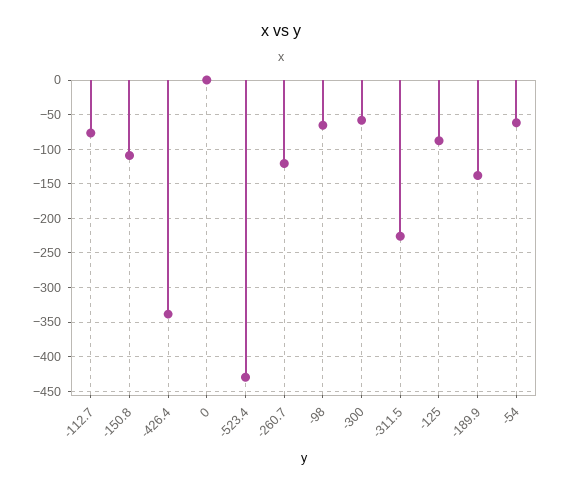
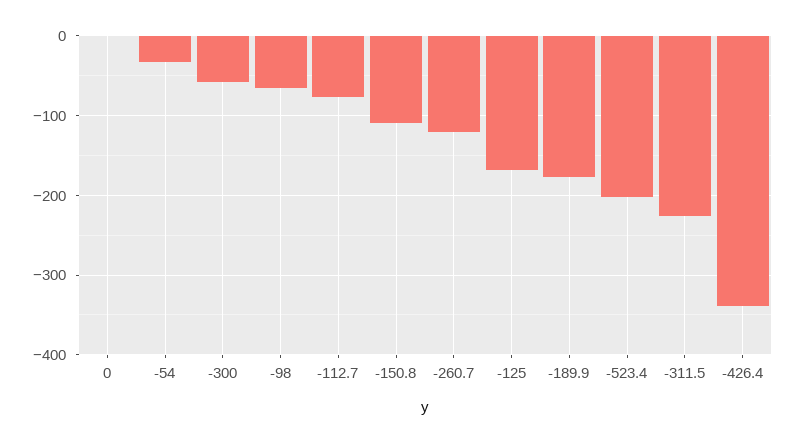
-523.4: -430 -> -200
-125: -90 -> -170
-189.9: -140 -> -180
-54: -60 -> -30

